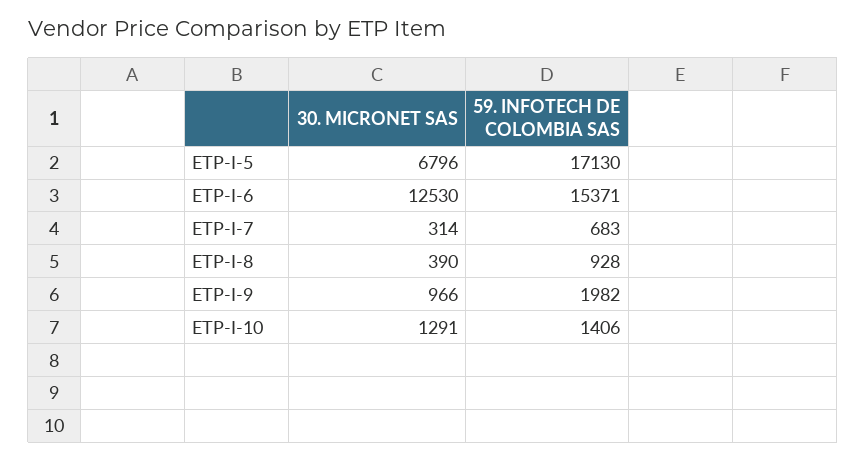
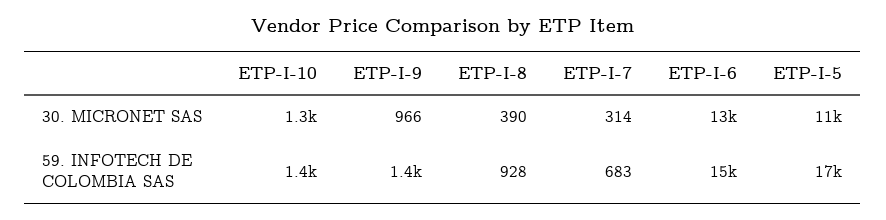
30. MICRONET SAS, ETP-I-5: 6796 -> 11000
59. INFOTECH DE COLOMBIA SAS, ETP-I-9: 1982 -> 1400

